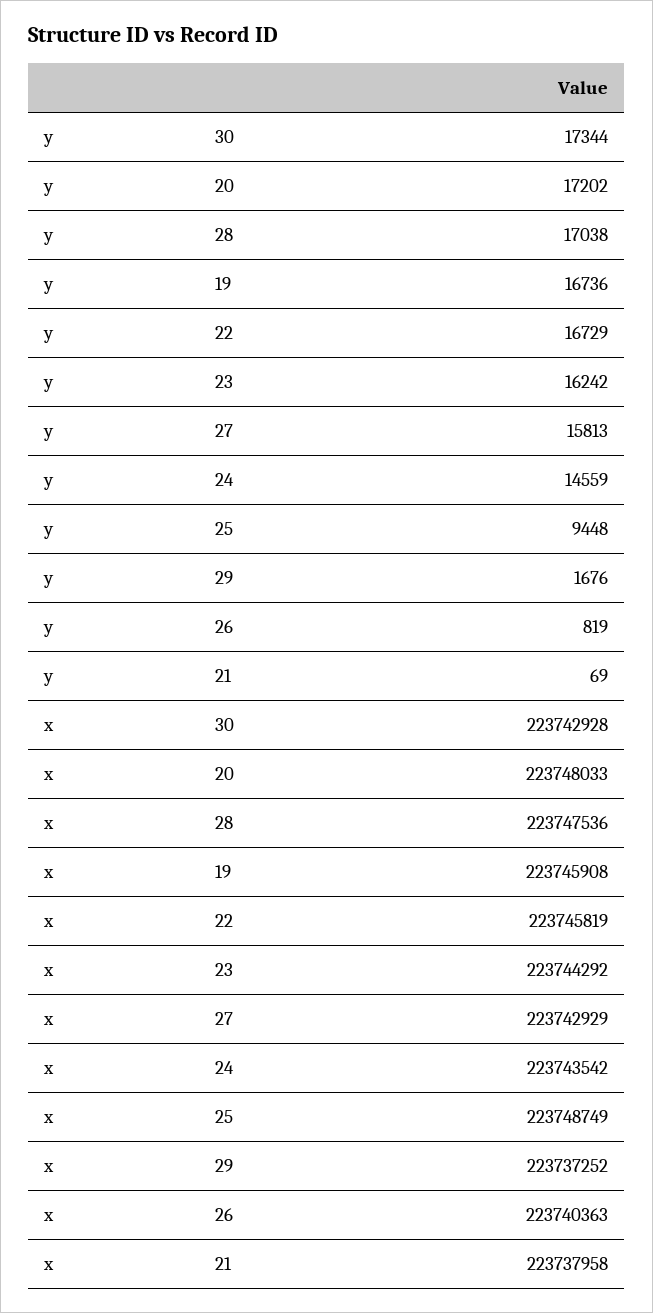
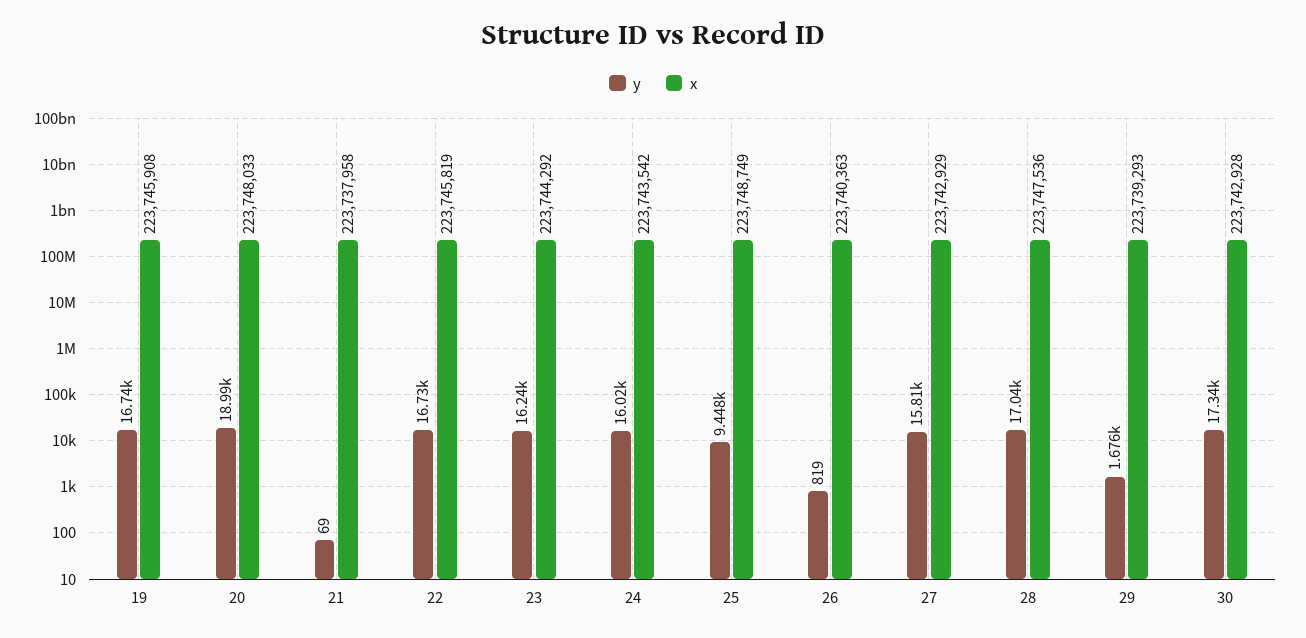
y, 20: 17202 -> 18990
y, 24: 14559 -> 16020
x, 29: 223737252 -> 223739293

